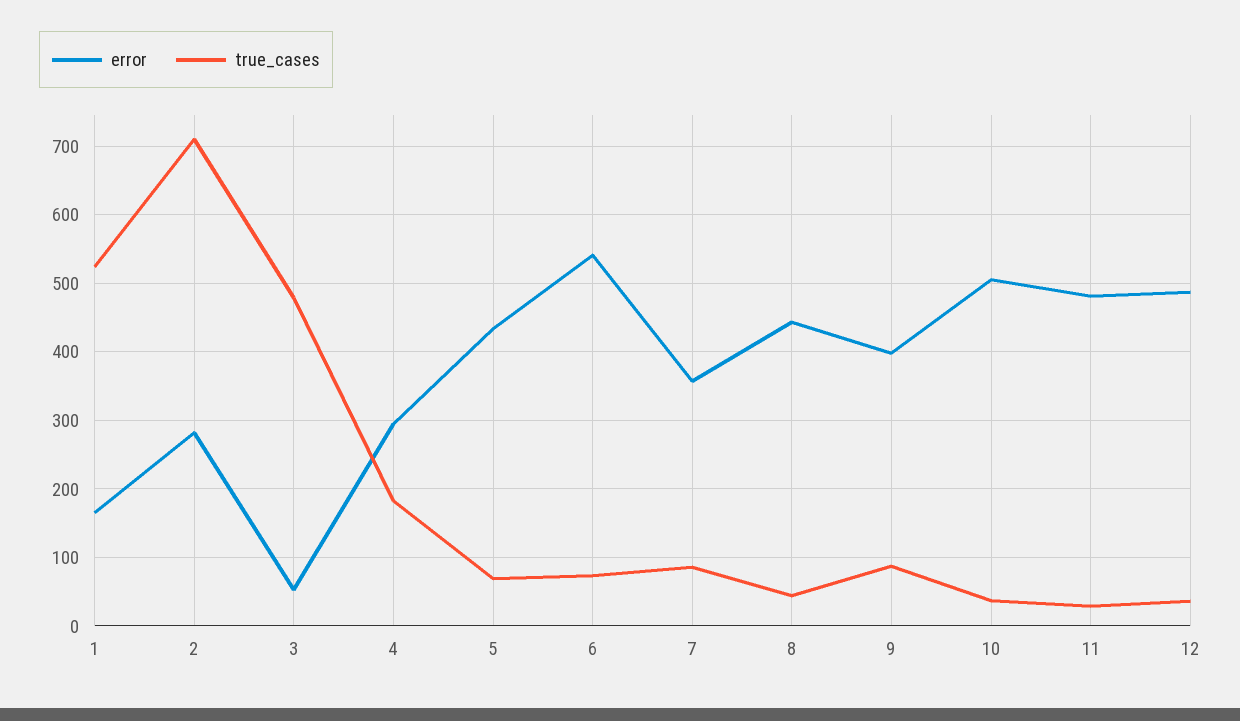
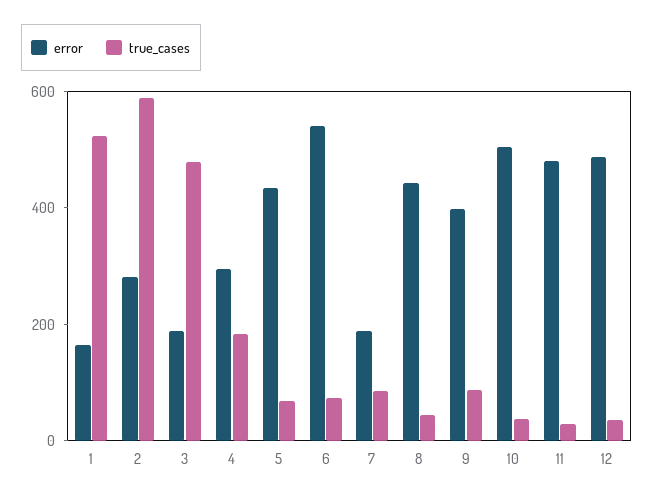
true_cases, 2: 710 -> 600
error, 3: 50 -> 200
error, 7: 360 -> 200

